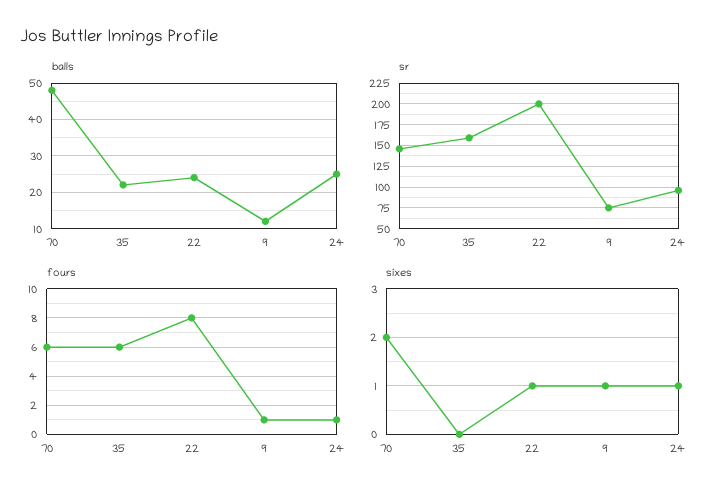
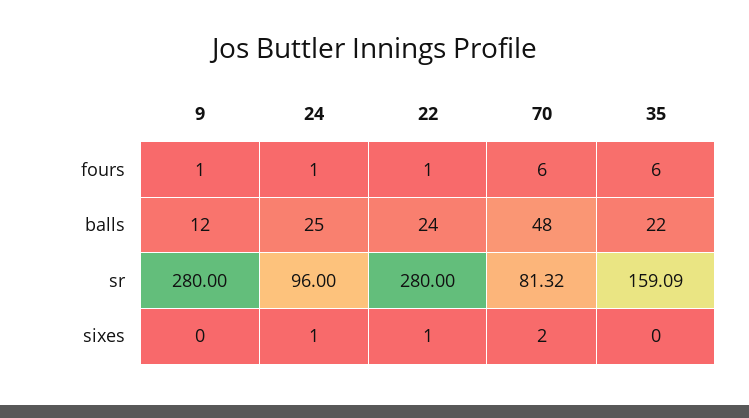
sr, 70: 150 -> 81.32
sr, 22: 200 -> 280
sr, 9: 75 -> 280
fours, 22: 8 -> 1
sixes, 9: 1 -> 0

